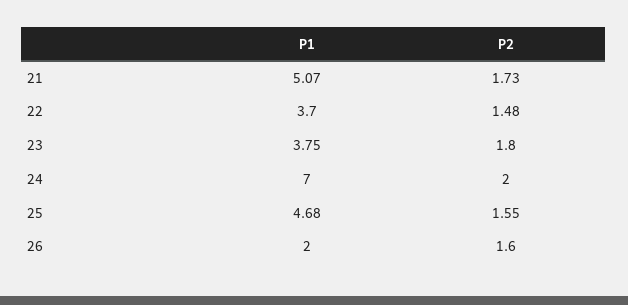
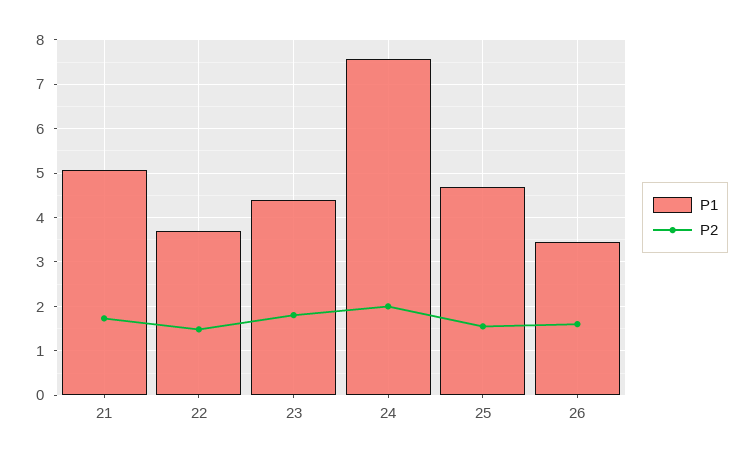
P1, 23: 3.75 -> 4.4
P1, 24: 7 -> 7.6
P1, 26: 2 -> 3.4

